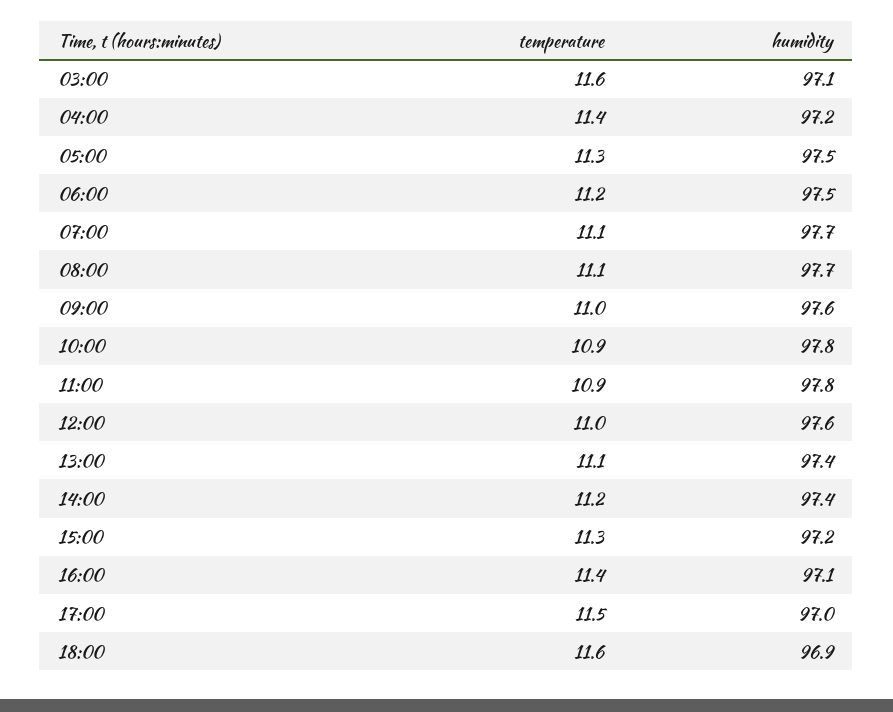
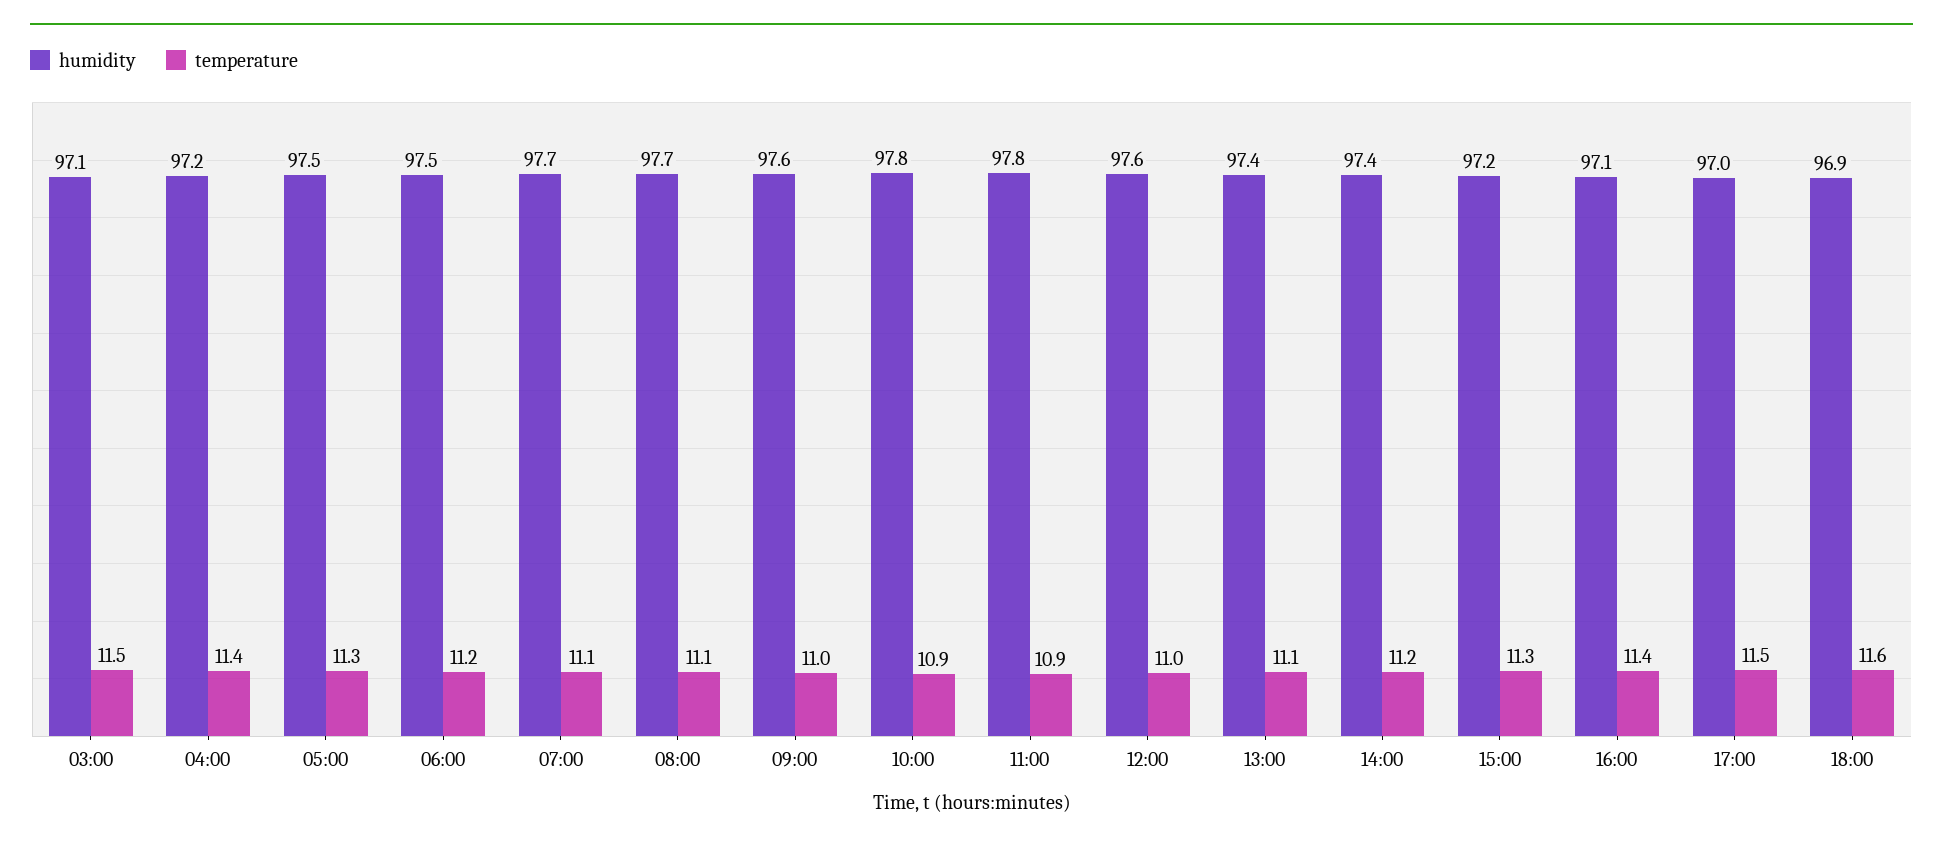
temperature, 03:00: 11.6 -> 11.5

